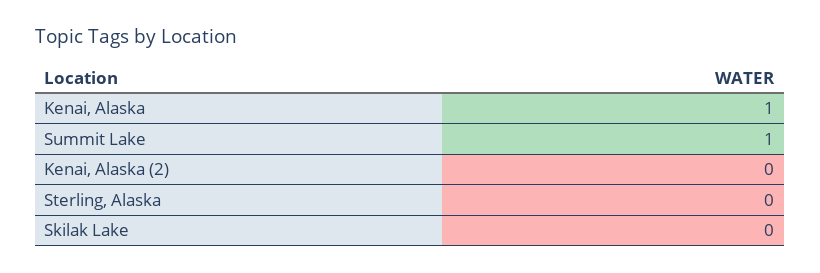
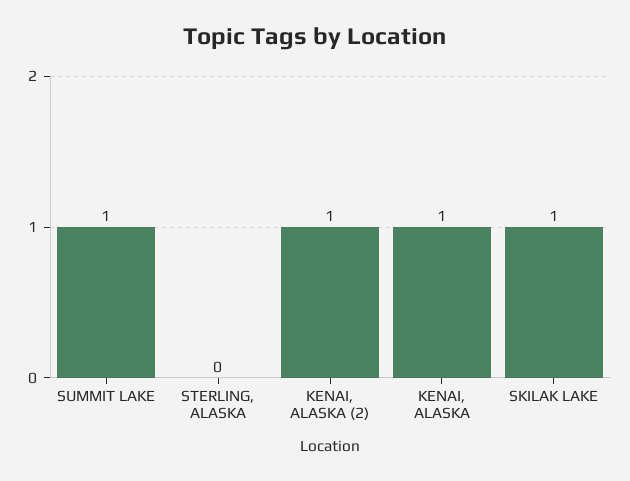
Kenai, Alaska (2): 0 -> 1
Skilak Lake: 0 -> 1

